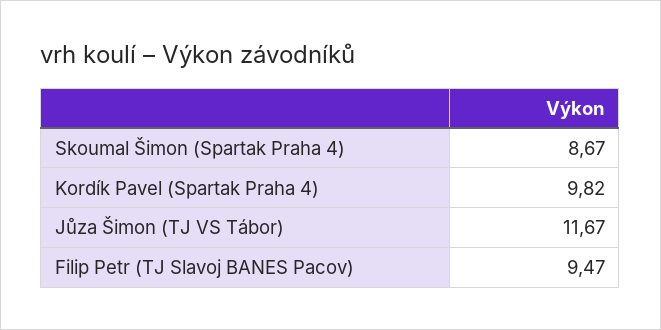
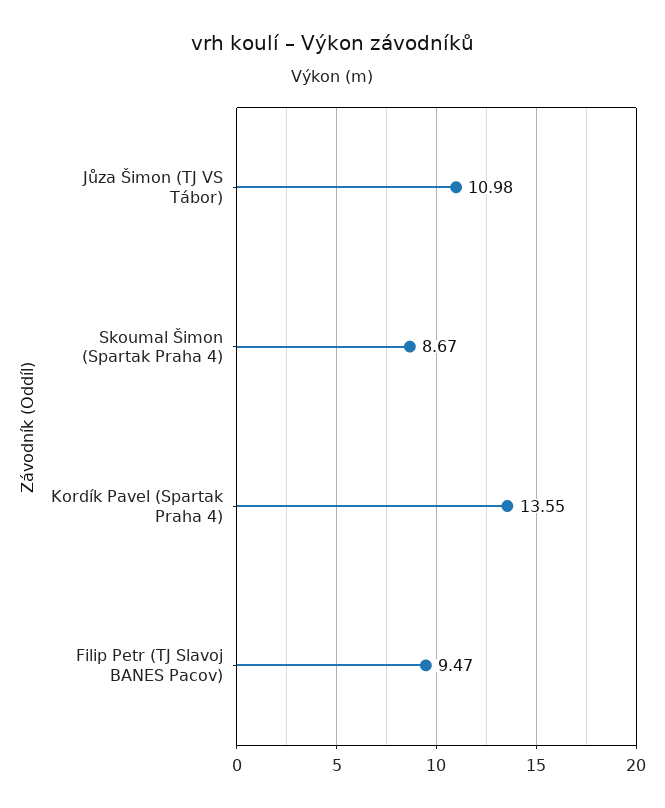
Kordík Pavel (Spartak Praha 4): 9.82 -> 13.55
Jůza Šimon (TJ VS Tábor): 11.67 -> 10.98

